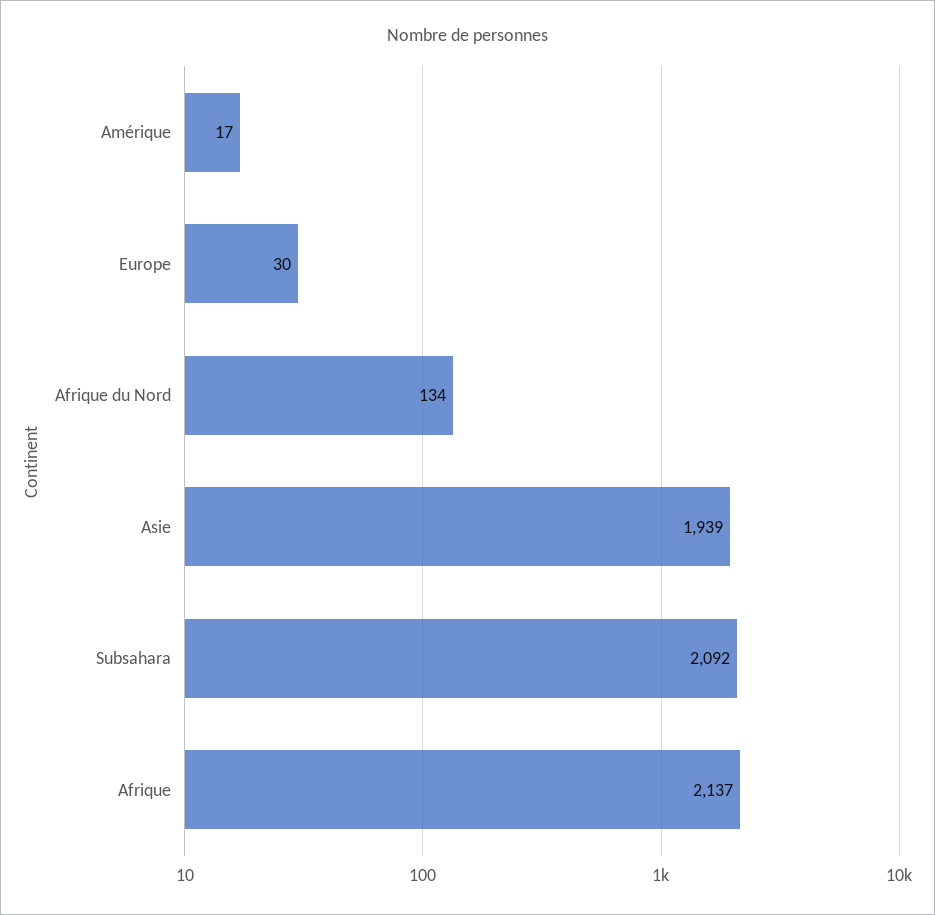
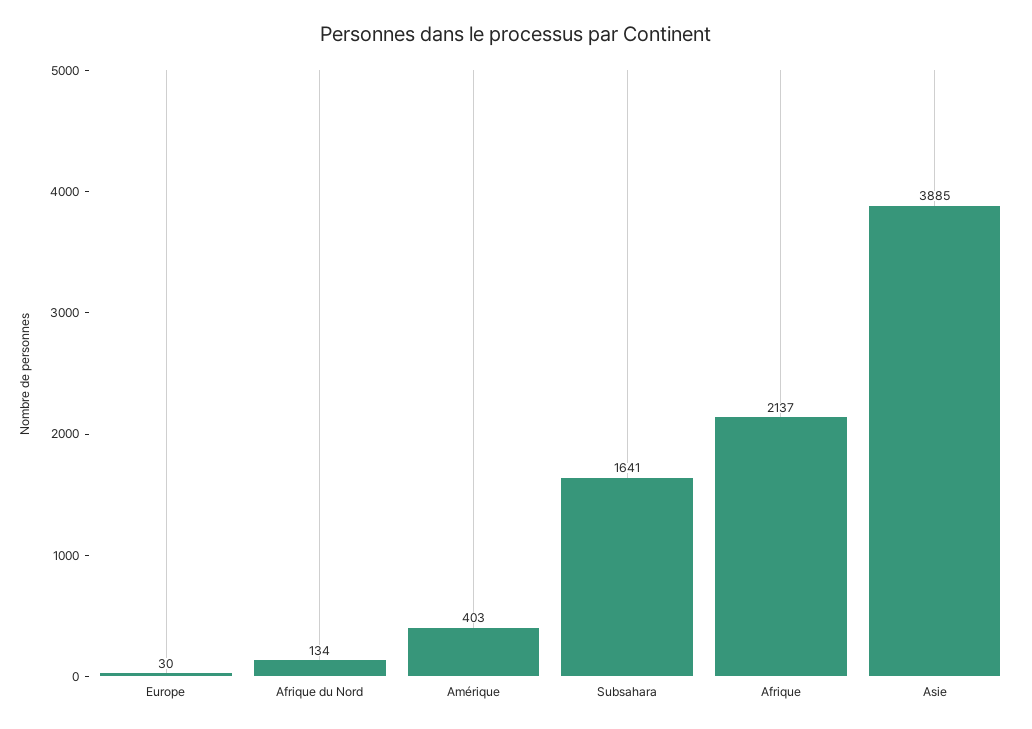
Amérique: 17 -> 403
Asie: 1939 -> 3885
Subsahara: 2092 -> 1641

